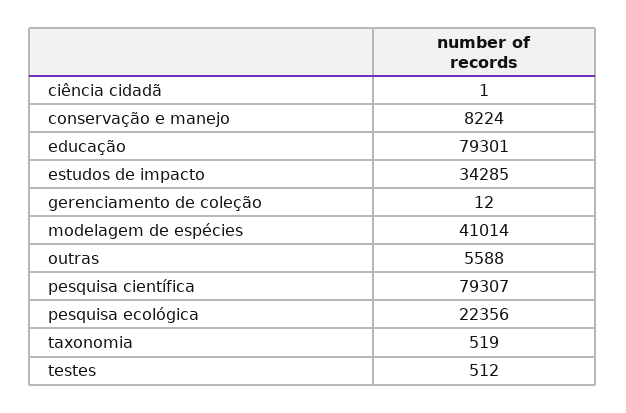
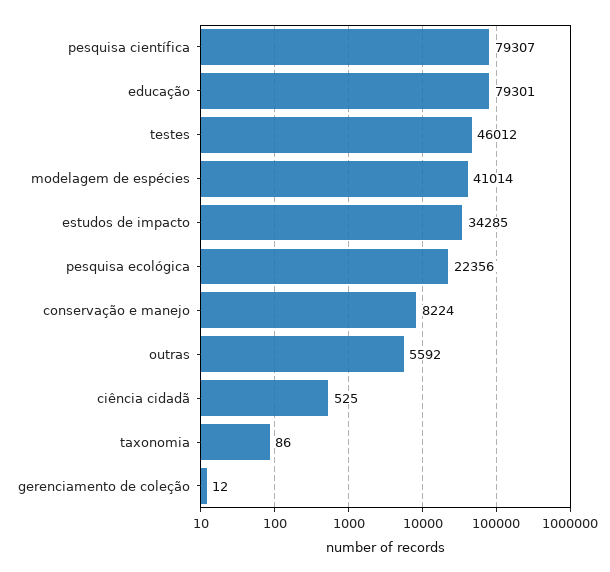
ciência cidadã: 1 -> 525
outras: 5588 -> 5592
taxonomia: 519 -> 86
testes: 512 -> 46012

